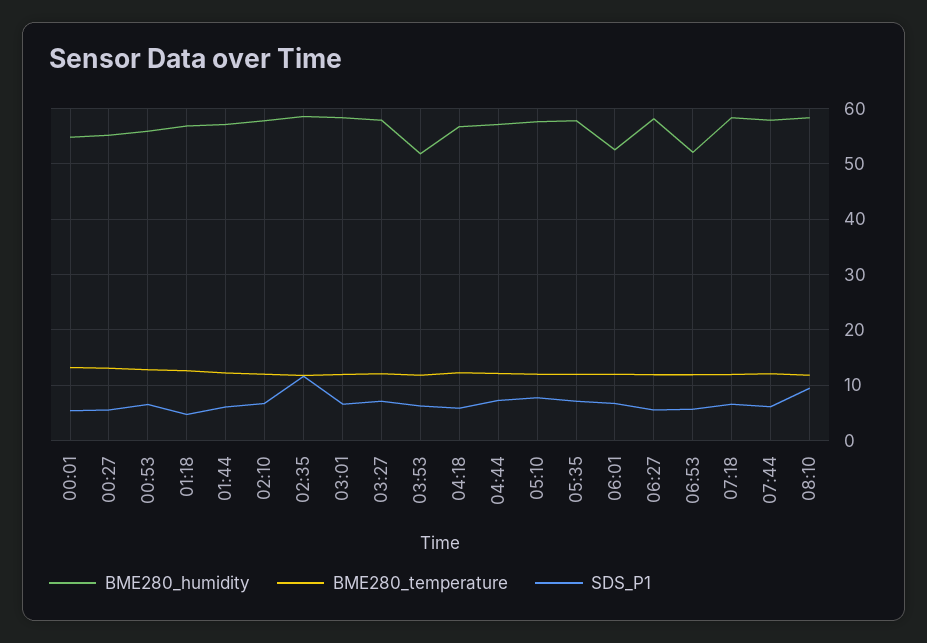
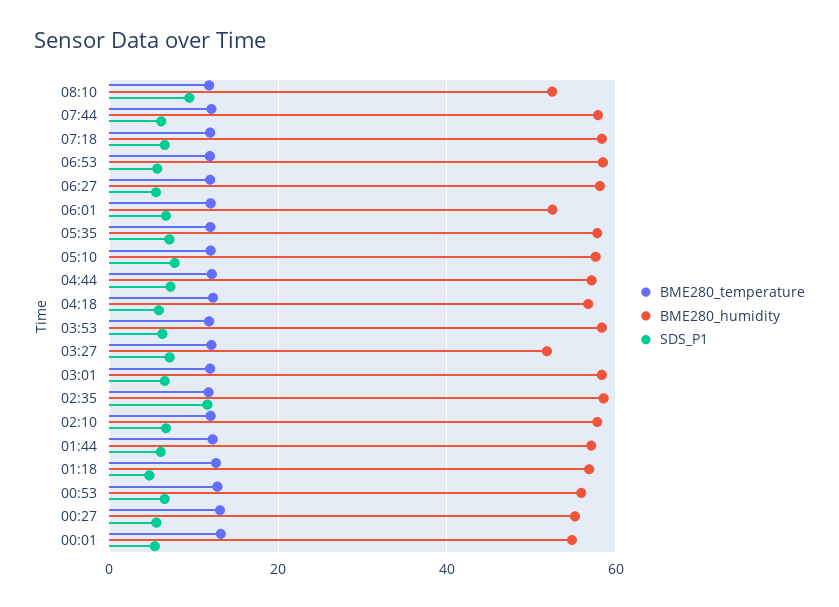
BME280_humidity, 03:27: 58 -> 52
BME280_humidity, 03:53: 52 -> 58
BME280_humidity, 06:53: 52 -> 58
BME280_humidity, 08:10: 58 -> 52

